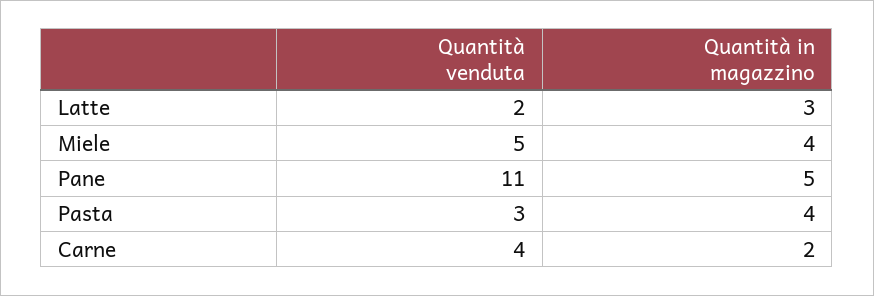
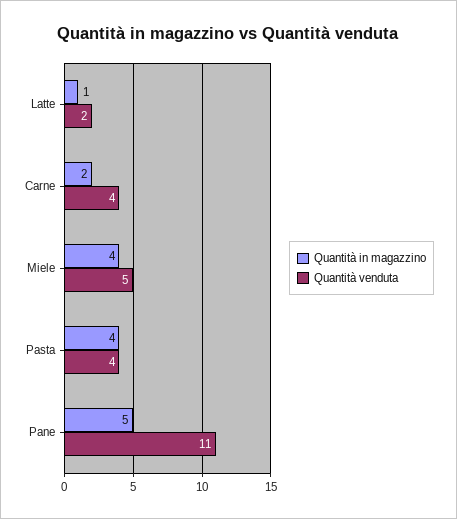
Quantità in magazzino, Latte: 3 -> 1
Quantità venduta, Pasta: 3 -> 4

